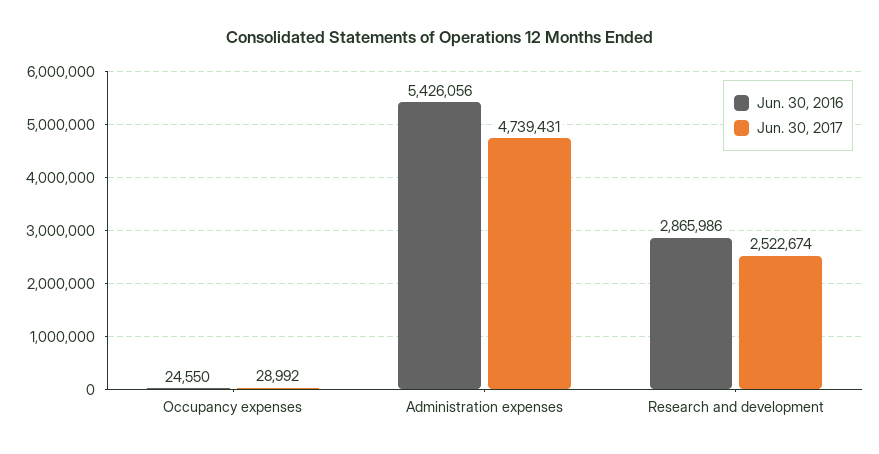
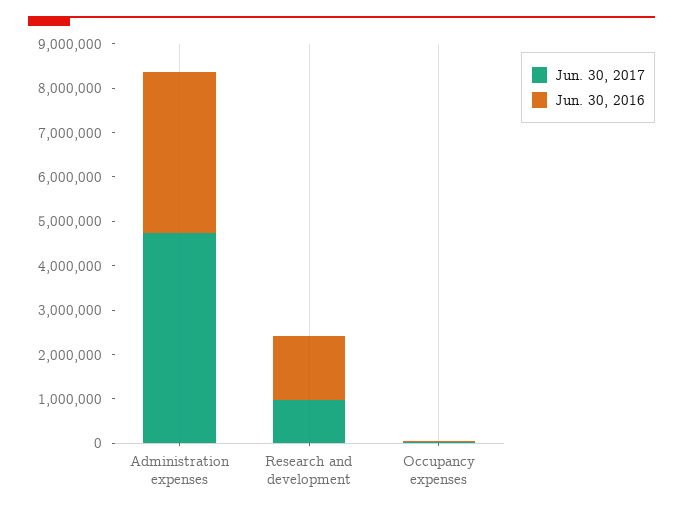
Jun. 30, 2016, Administration expenses: 5426056 -> 3600000
Jun. 30, 2016, Research and development: 2865986 -> 1400000
Jun. 30, 2017, Research and development: 2522674 -> 1000000

